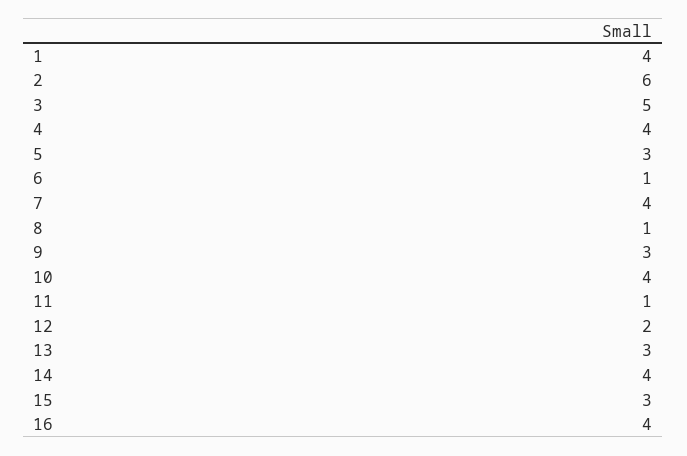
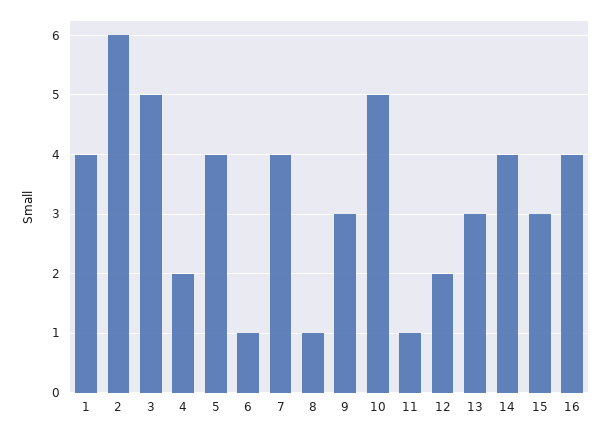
4: 4 -> 2
5: 3 -> 4
10: 4 -> 5

